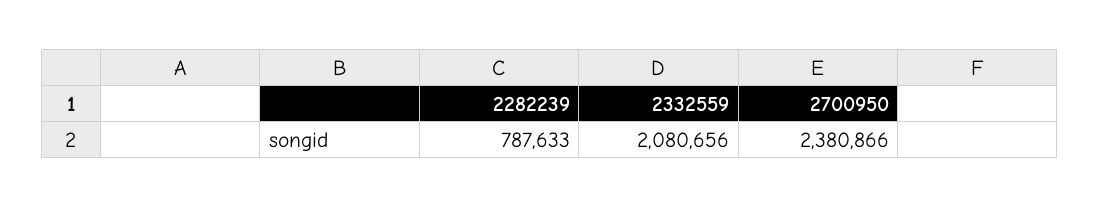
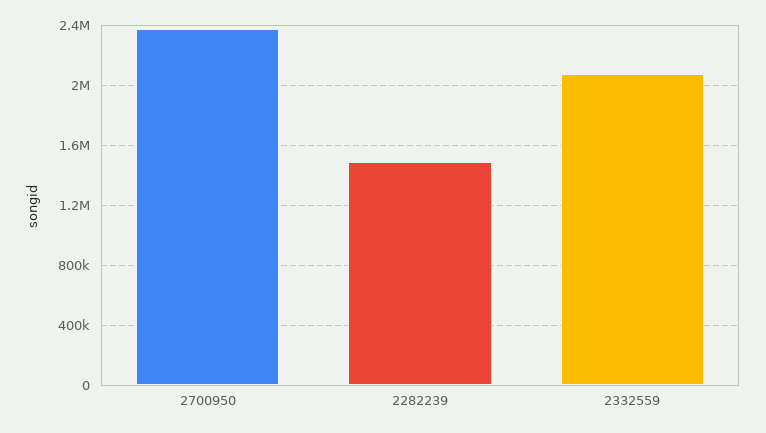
2282239: 787633 -> 1500000

